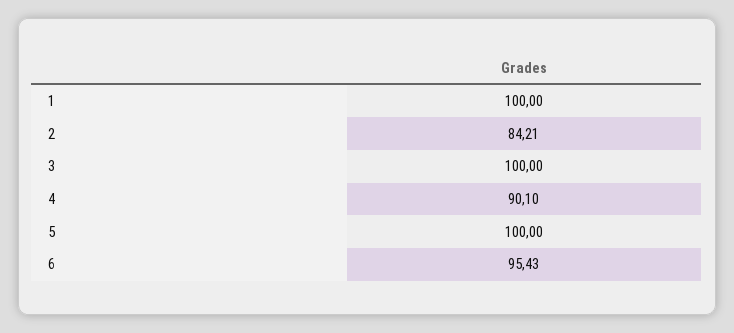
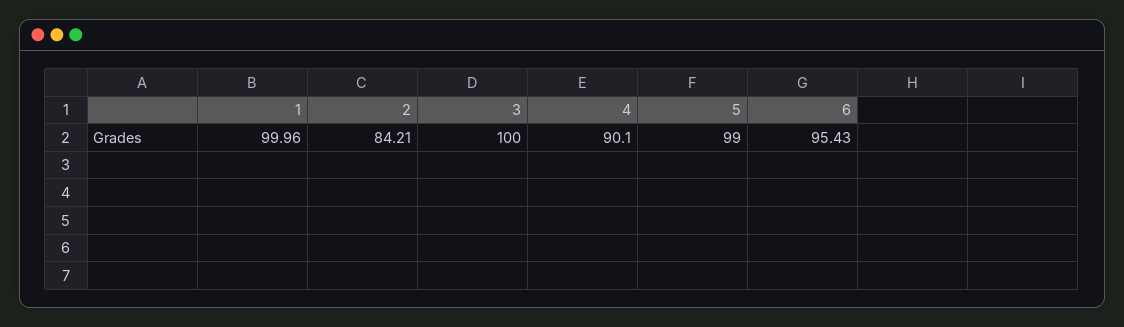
1: 100 -> 99.96
5: 100 -> 99

